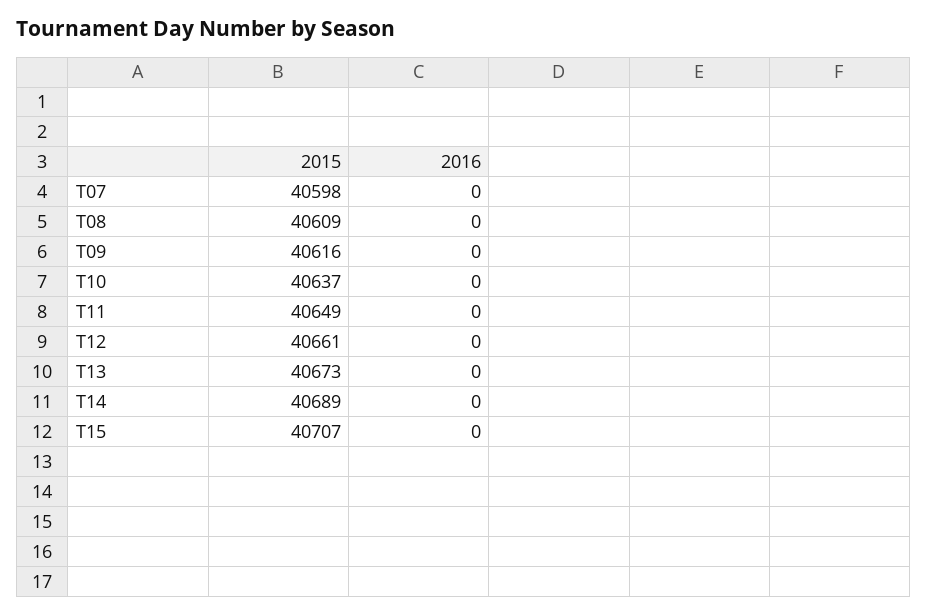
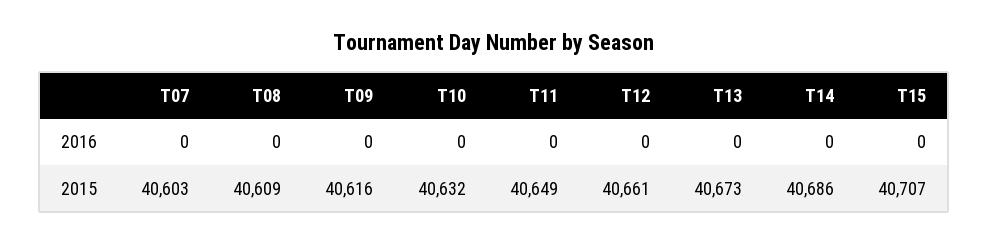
2015, T07: 40598 -> 40603
2015, T10: 40637 -> 40632
2015, T14: 40689 -> 40686

